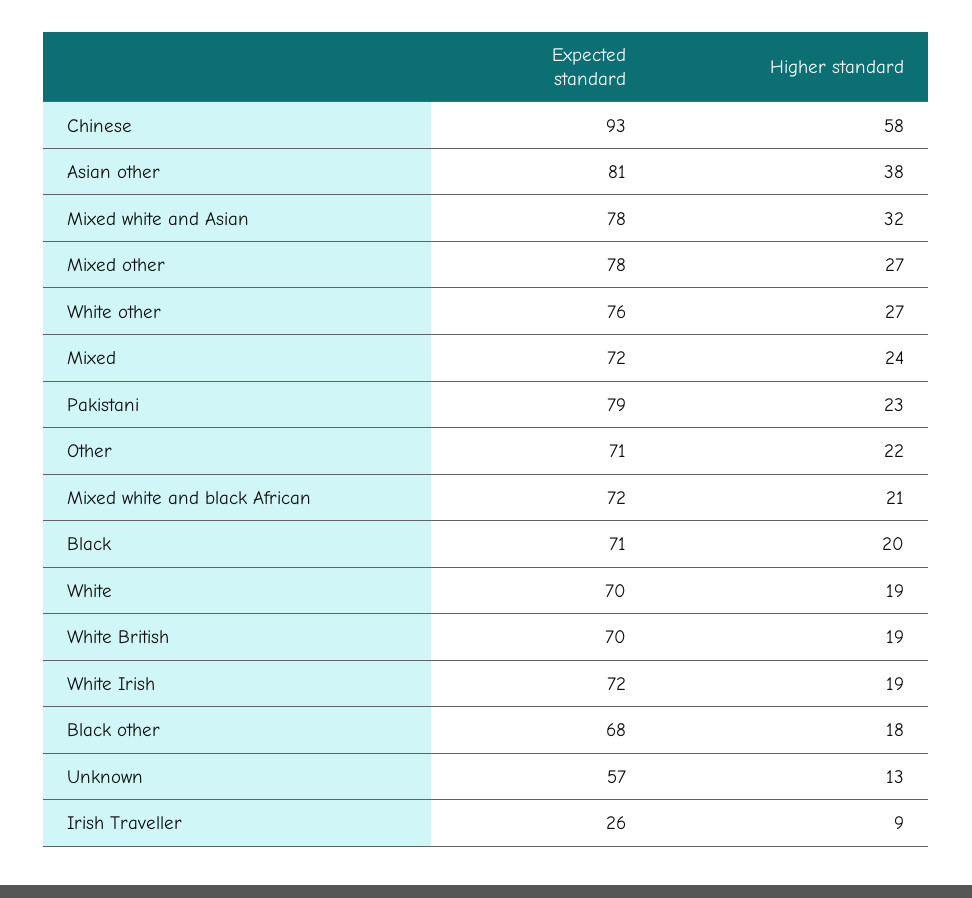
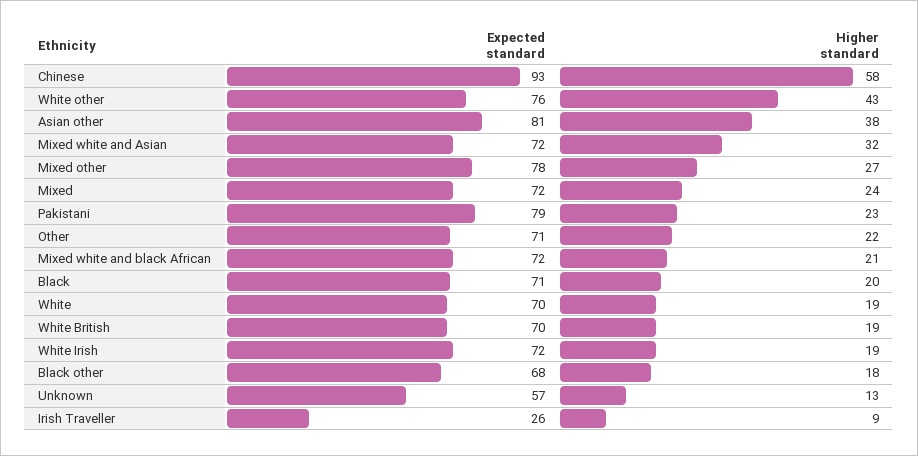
Expected standard, Mixed white and Asian: 78 -> 72
Higher standard, White other: 27 -> 43

